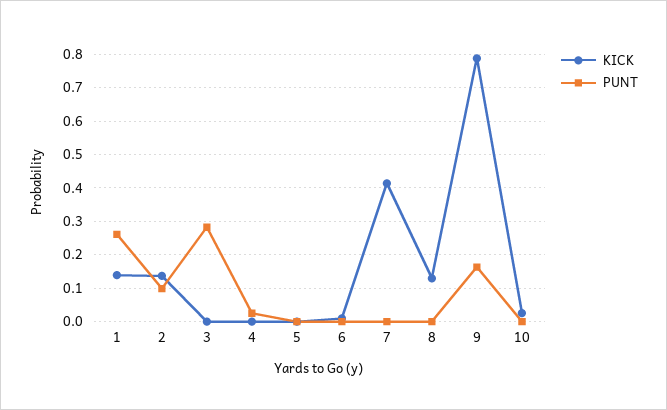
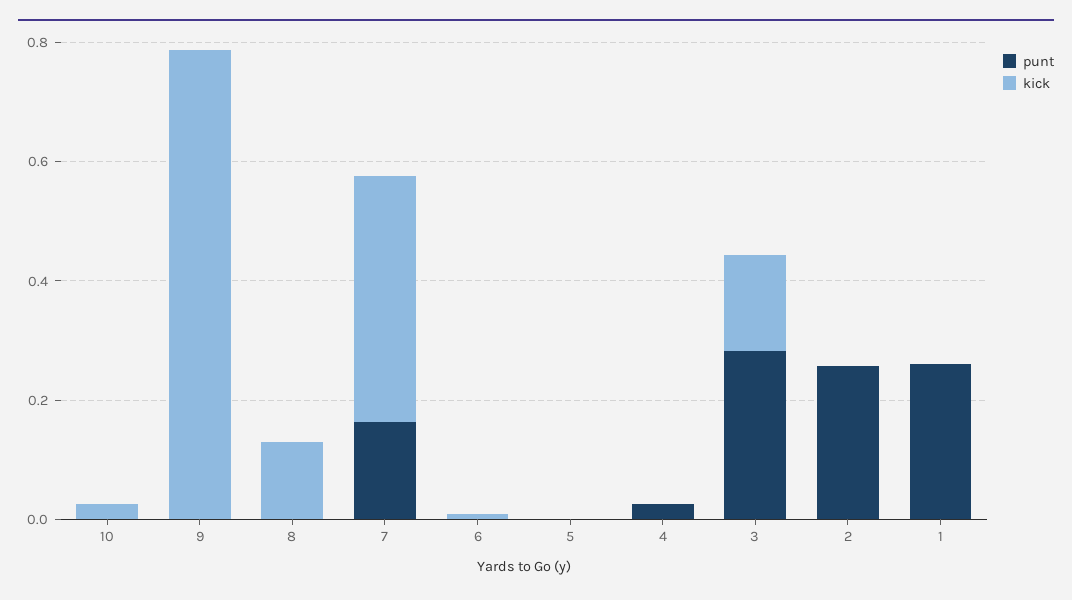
KICK, 1: 0.14 -> 0
KICK, 2: 0.14 -> 0
PUNT, 2: 0.1 -> 0.25
KICK, 3: 0 -> 0.15
PUNT, 7: 0 -> 0.15
PUNT, 9: 0.16 -> 0

